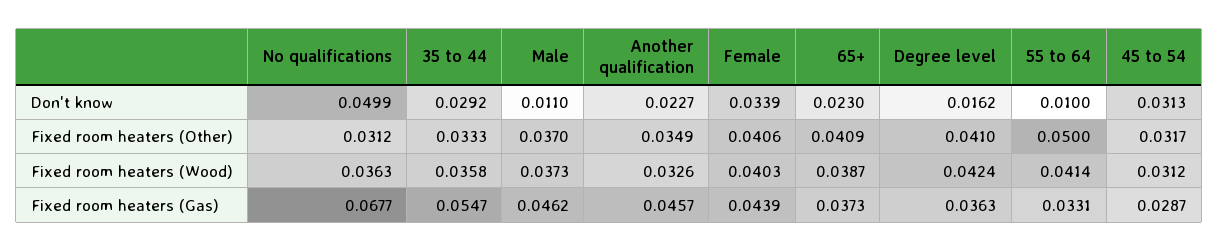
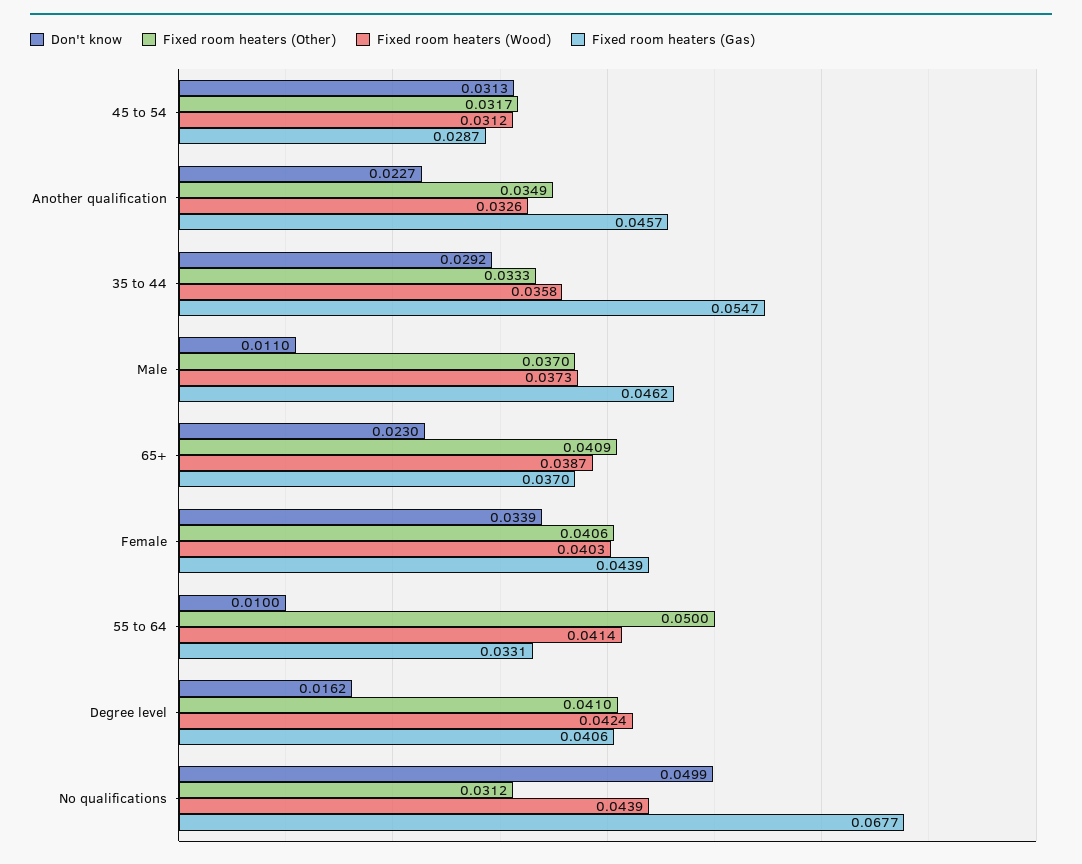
Fixed room heaters (Wood), No qualifications: 0.0363 -> 0.0439
Fixed room heaters (Gas), 65+: 0.0373 -> 0.037
Fixed room heaters (Gas), Degree level: 0.0363 -> 0.0406

